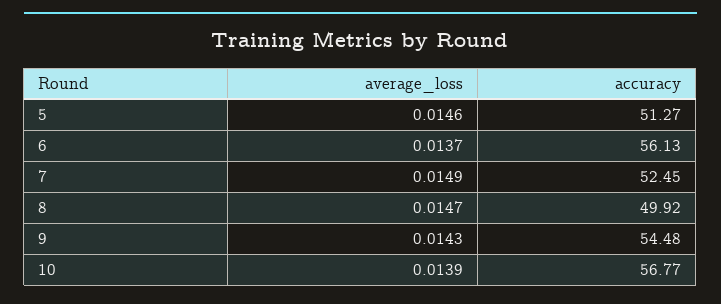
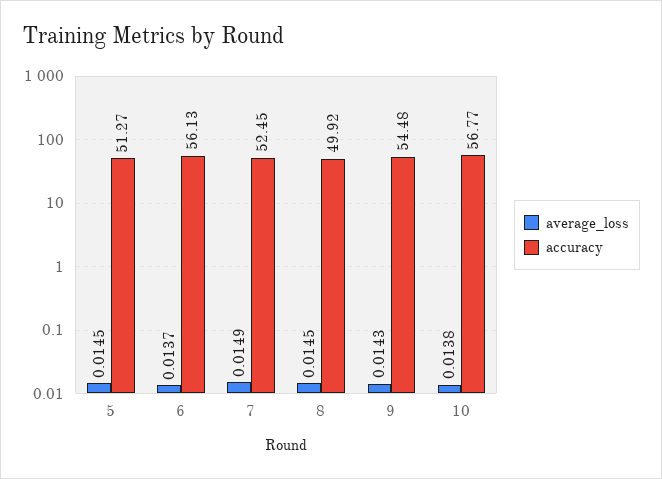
average_loss, 5: 0.0146 -> 0.0145
average_loss, 8: 0.0147 -> 0.0145
average_loss, 10: 0.0139 -> 0.0138

